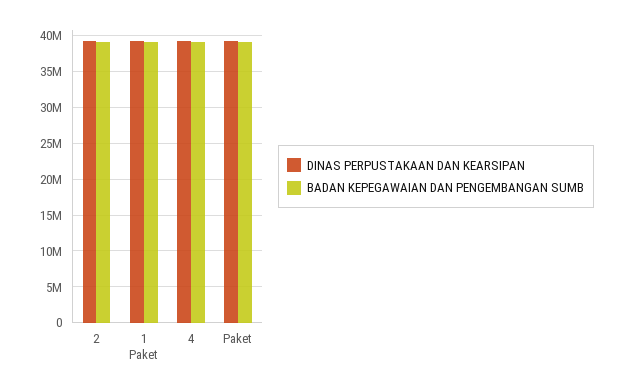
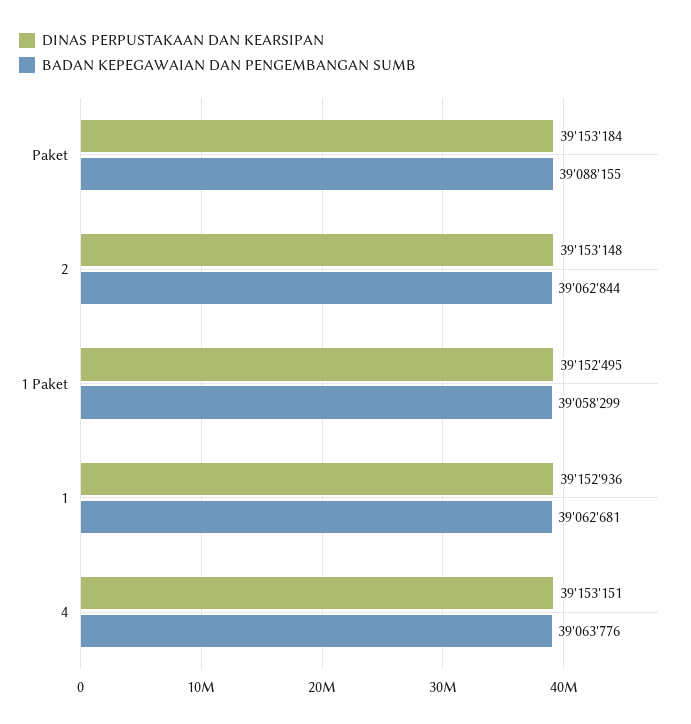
DINAS PERPUSTAKAAN DAN KEARSIPAN, 1: none -> 39152936
BADAN KEPEGAWAIAN DAN PENGEMBANGAN SUMB, 1: none -> 39062681

